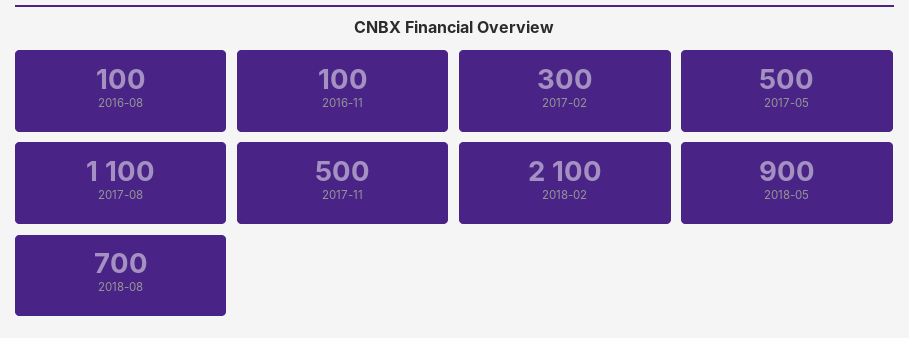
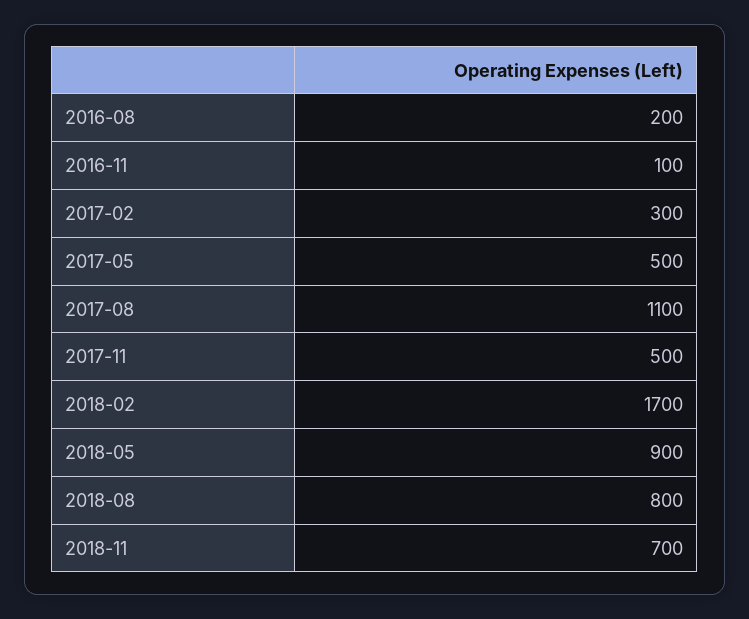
2016-08: 100 -> 200
2018-02: 2100 -> 1700
2018-08: 700 -> 800
2018-11: none -> 700

